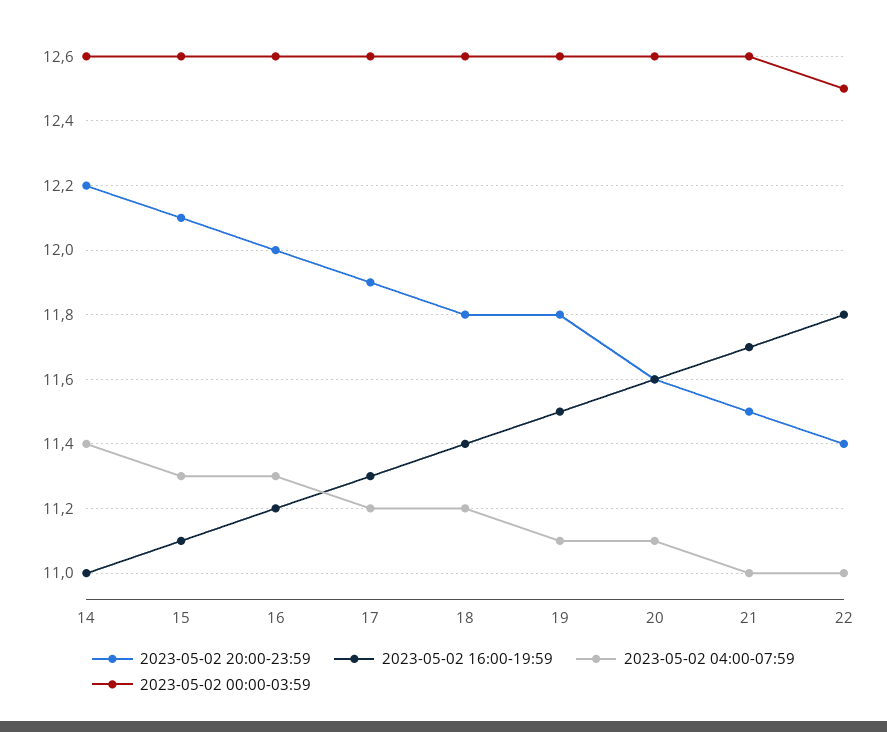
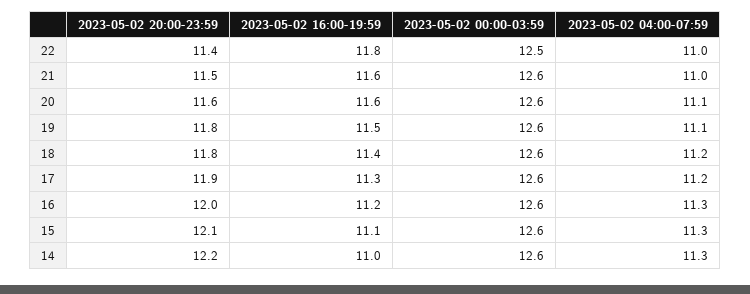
2023-05-02 04:00-07:59, 14: 11.4 -> 11.3
2023-05-02 16:00-19:59, 21: 11.7 -> 11.6

